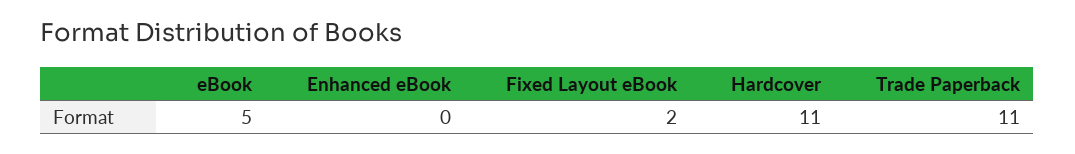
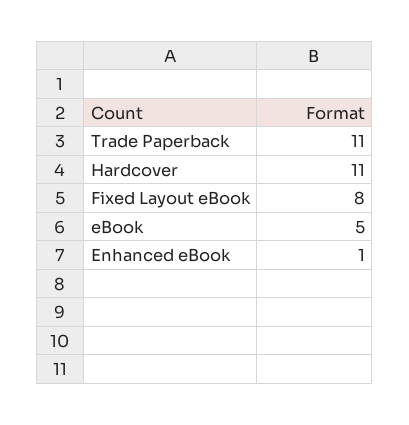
Enhanced eBook: 0 -> 1
Fixed Layout eBook: 2 -> 8

